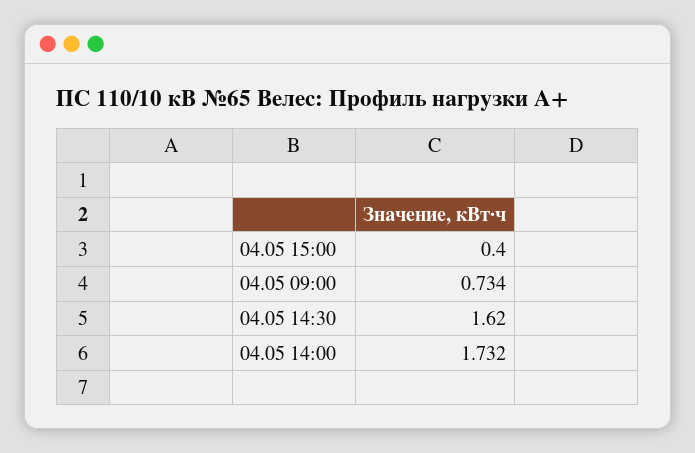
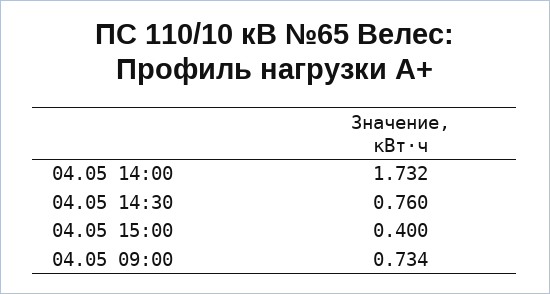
04.05 14:30: 1.62 -> 0.76

